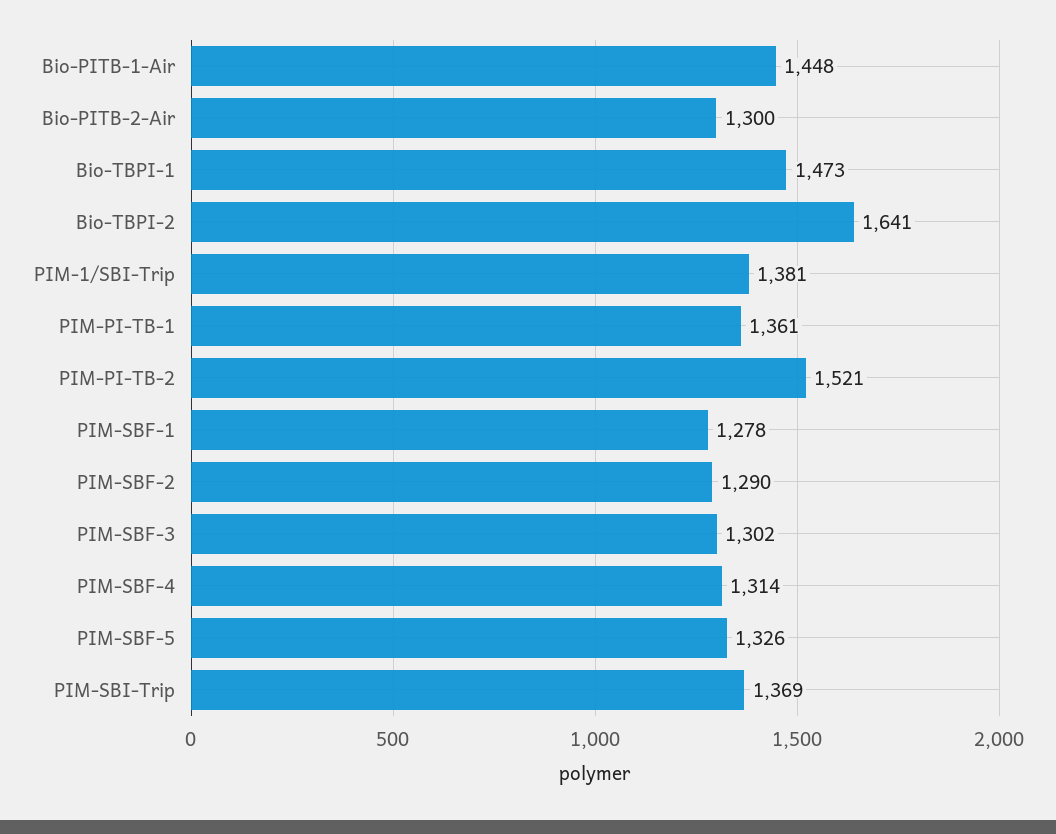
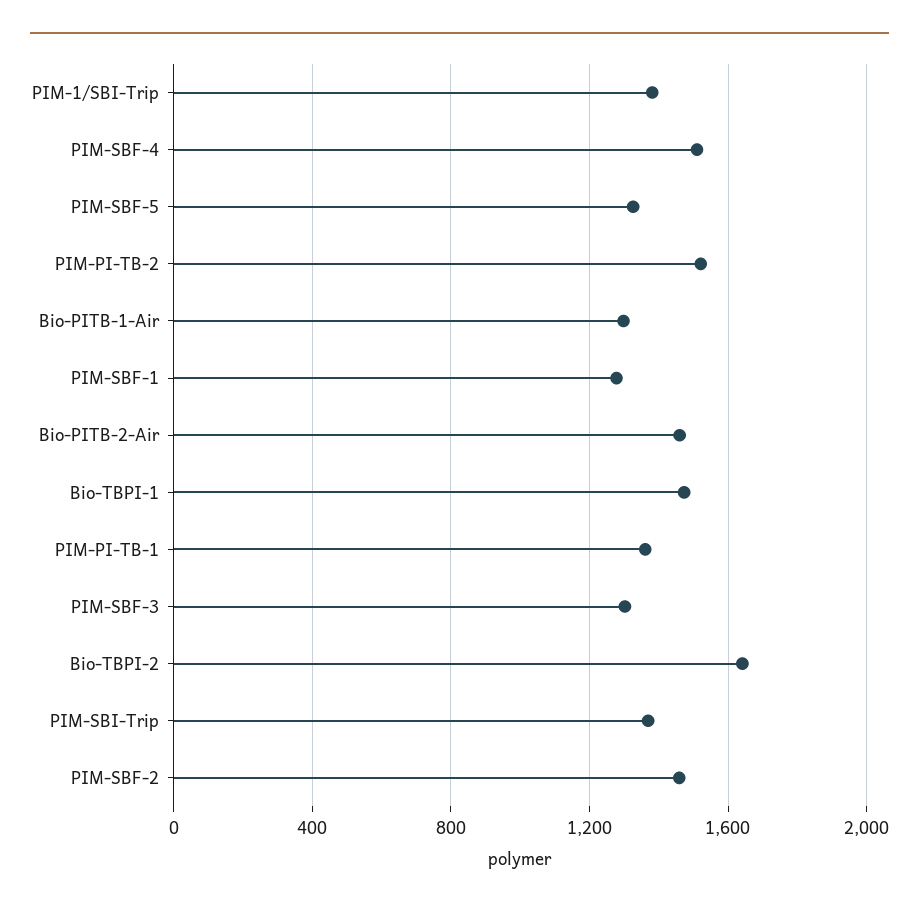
Bio-PITB-1-Air: 1448 -> 1300
Bio-PITB-2-Air: 1300 -> 1450
PIM-SBF-2: 1290 -> 1450
PIM-SBF-4: 1314 -> 1500

